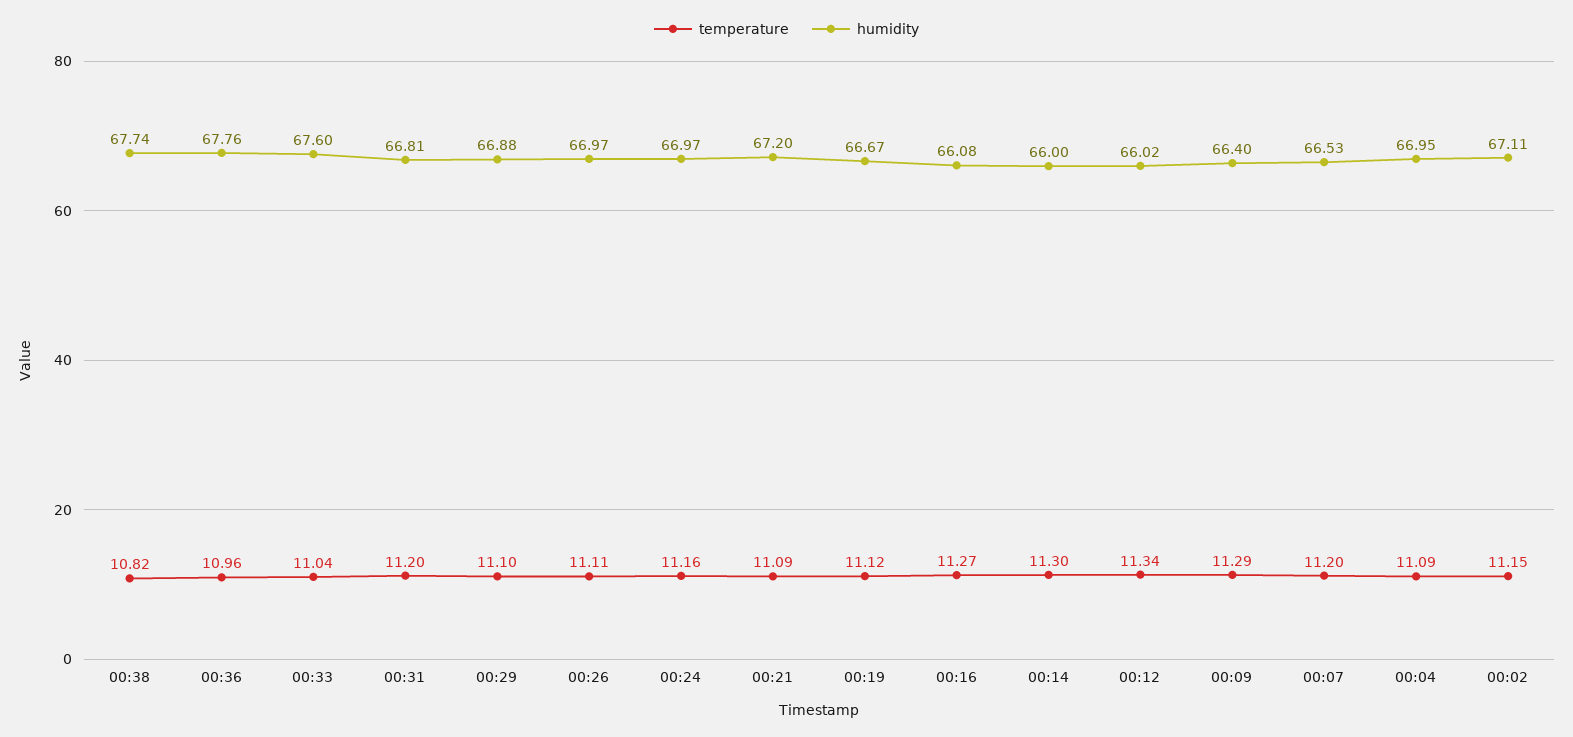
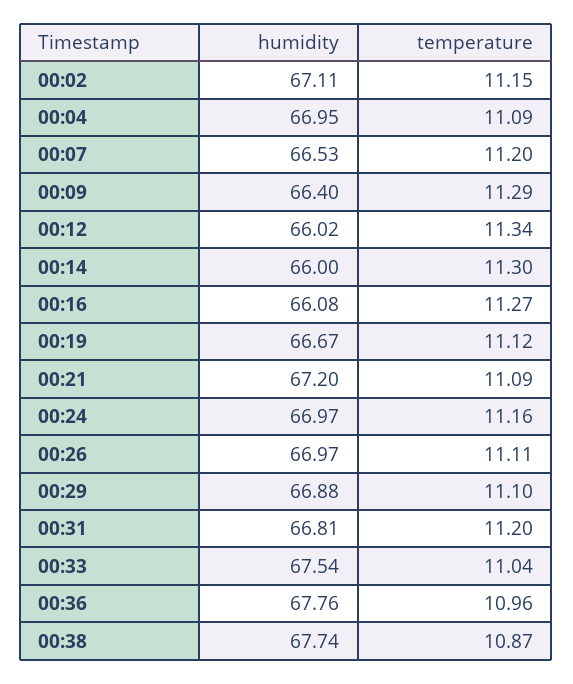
temperature, 00:38: 10.82 -> 10.87
humidity, 00:33: 67.6 -> 67.54

